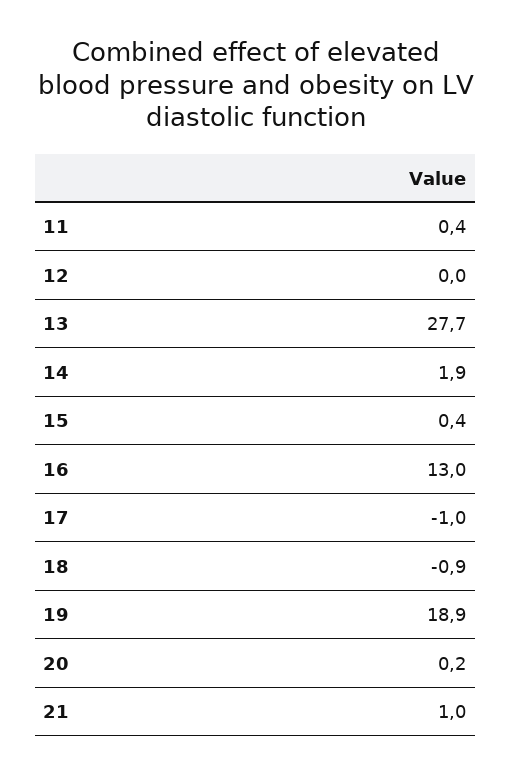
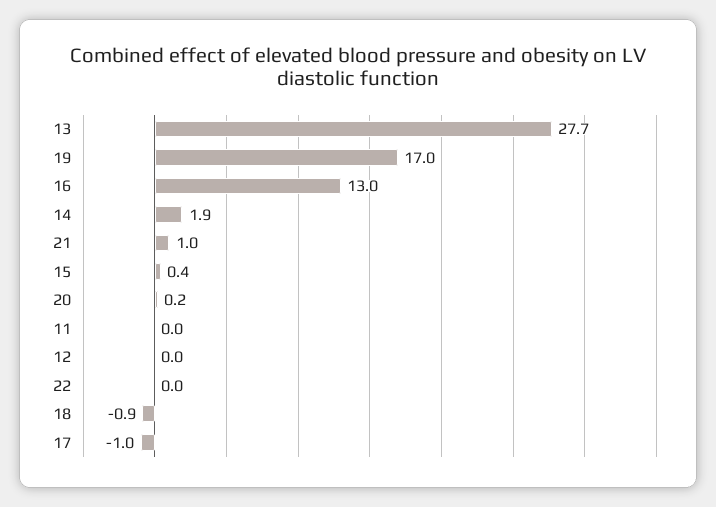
11: 0.4 -> 0
19: 18.9 -> 17
22: none -> 0

